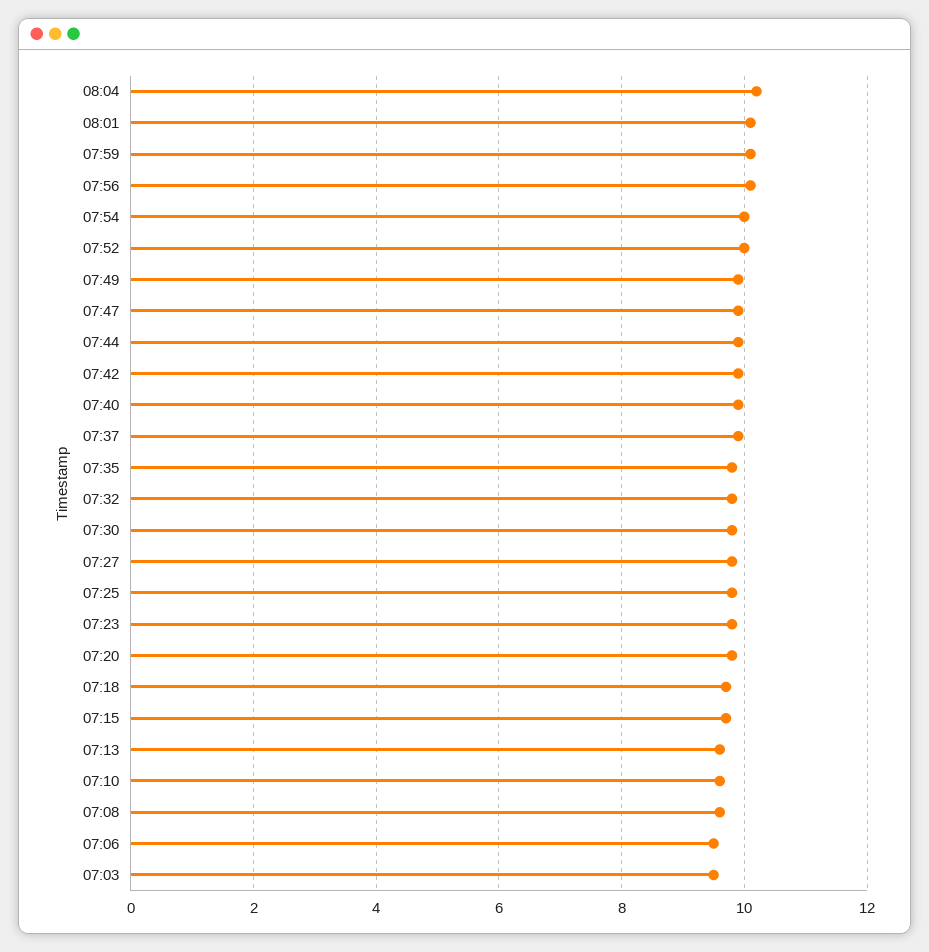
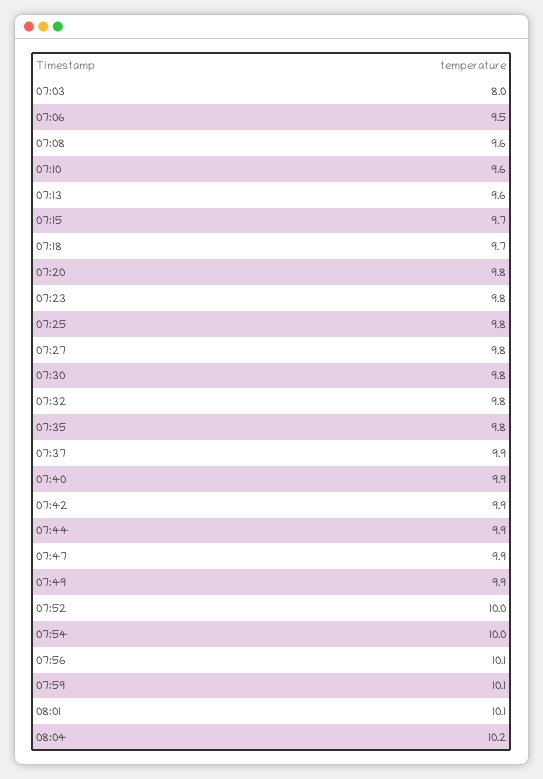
07:03: 9.5 -> 8

